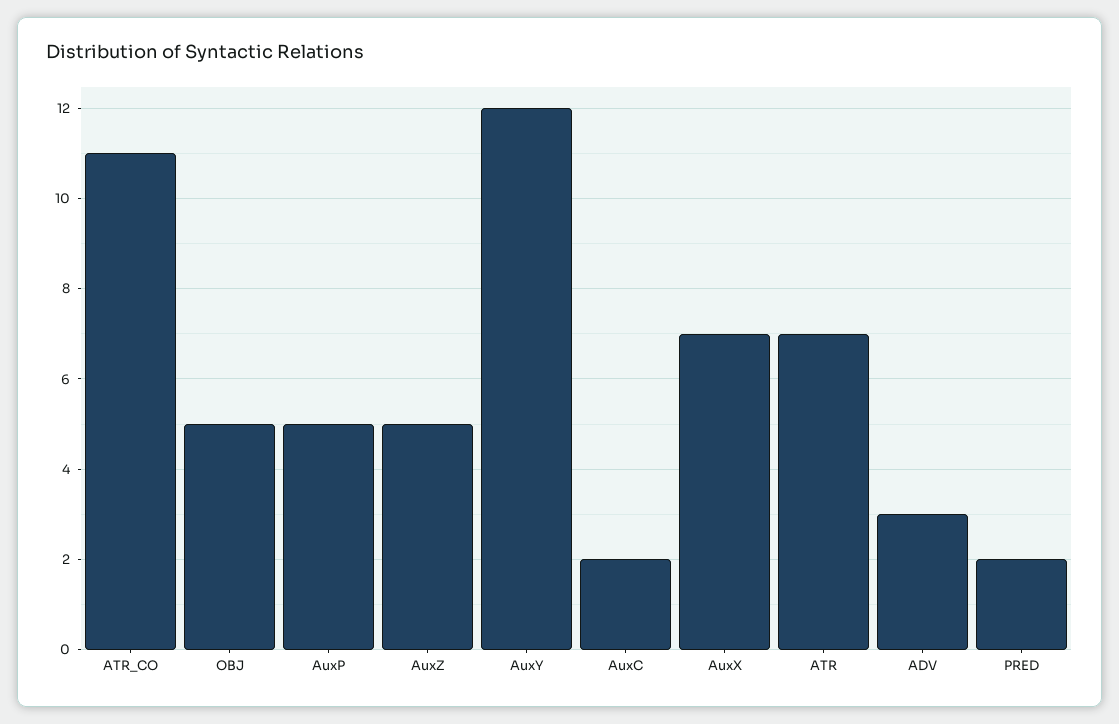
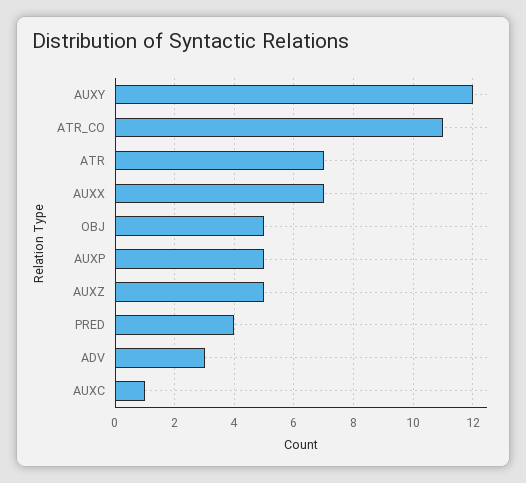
AuxC: 2 -> 1
PRED: 2 -> 4

